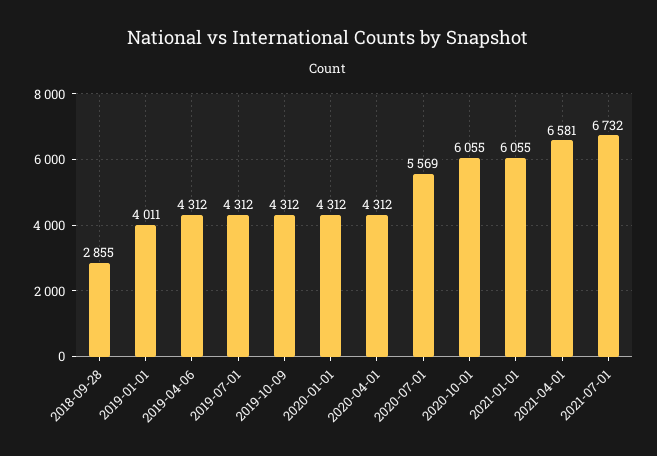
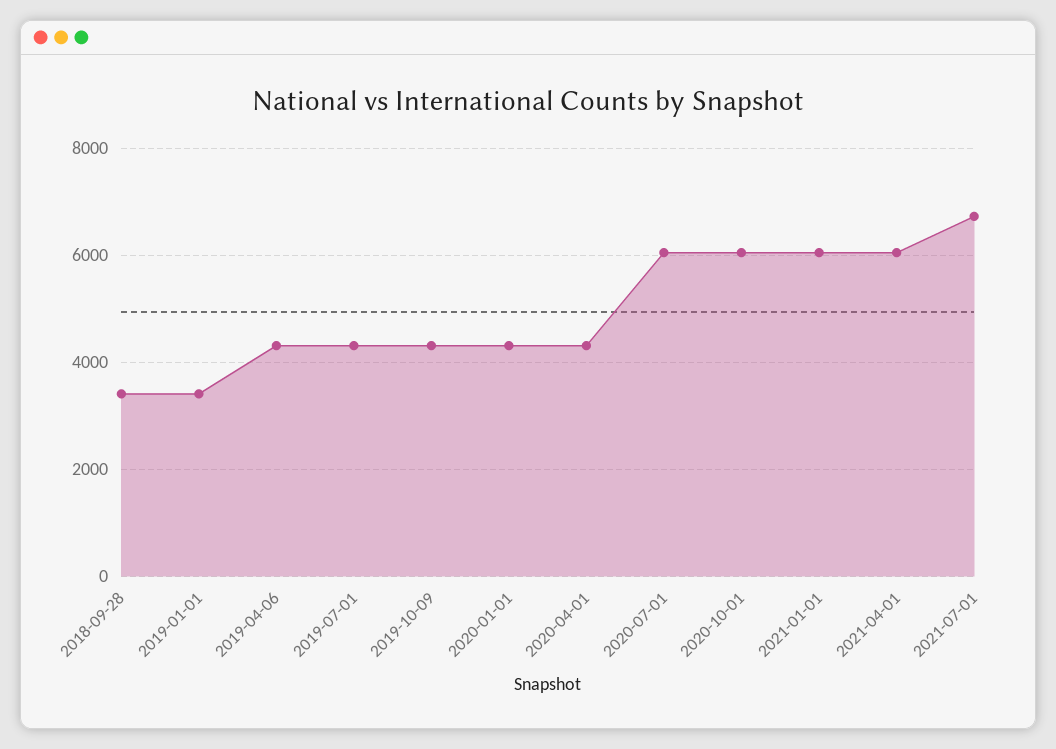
2018-09-28: 2855 -> 3400
2019-01-01: 4011 -> 3400
2020-07-01: 5569 -> 6000
2021-04-01: 6581 -> 6000

